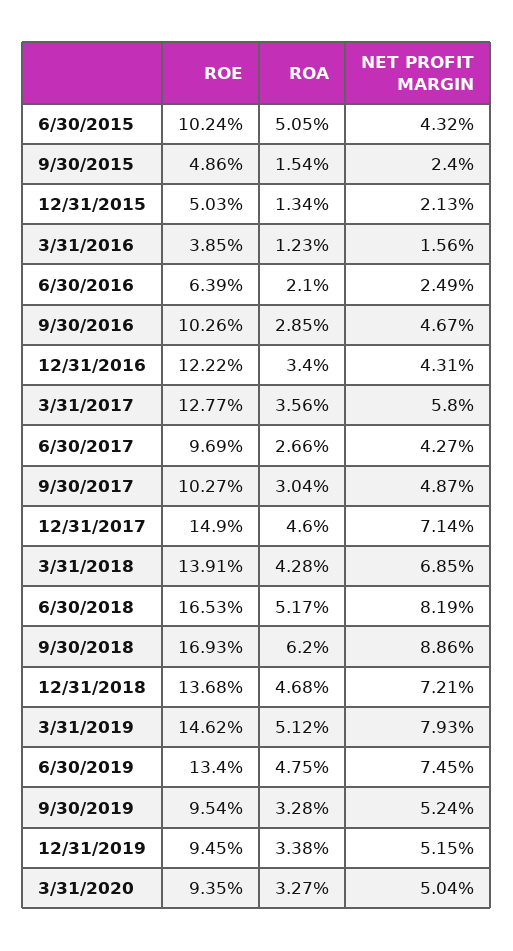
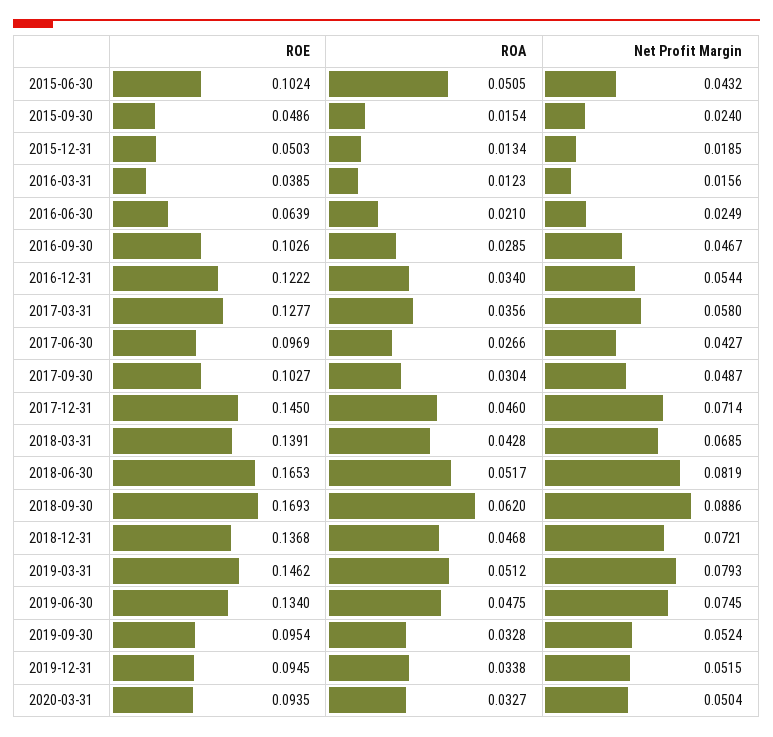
NET PROFIT MARGIN, 12/31/2015: 0.0213 -> 0.0185
NET PROFIT MARGIN, 12/31/2016: 0.0431 -> 0.0544
ROE, 12/31/2017: 0.149 -> 0.145

